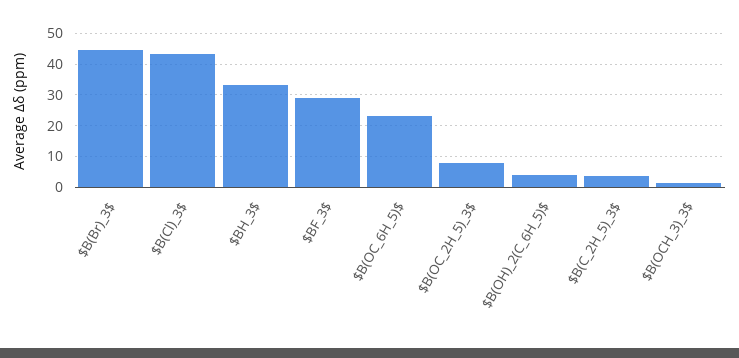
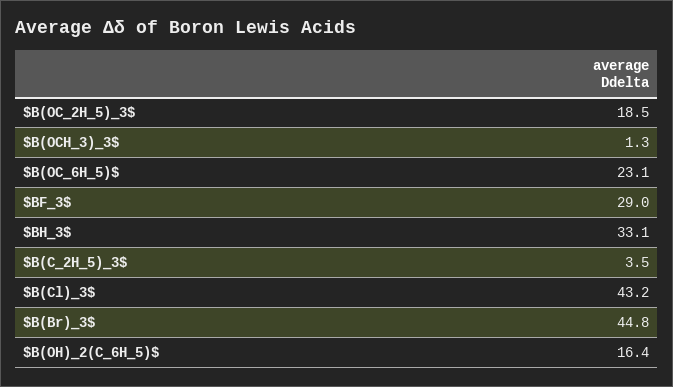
$B(OC_2H_5)_3$: 8 -> 18.5
$B(OH)_2(C_6H_5)$: 4 -> 16.4

